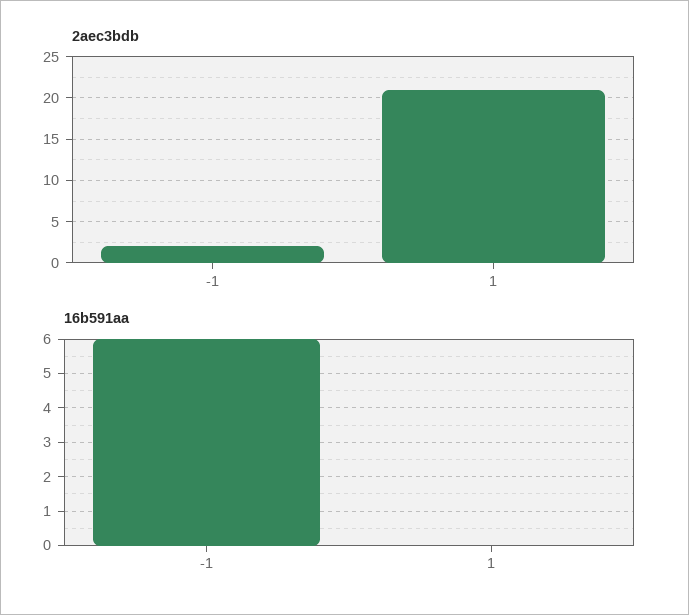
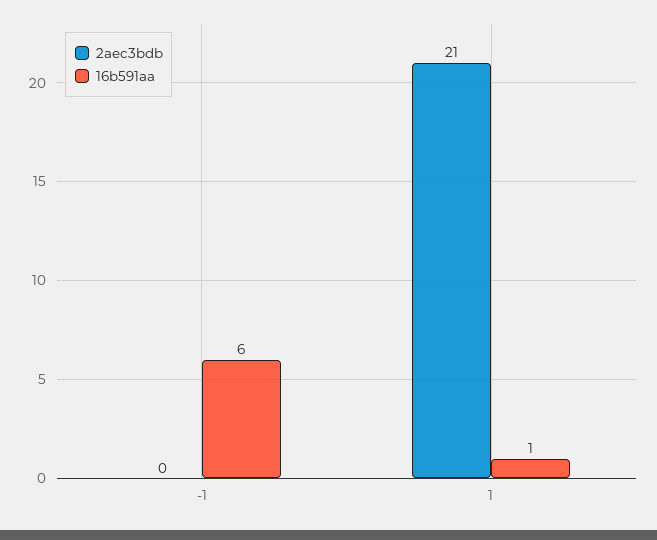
2aec3bdb, -1: 2 -> 0
16b591aa, 1: 0 -> 1

